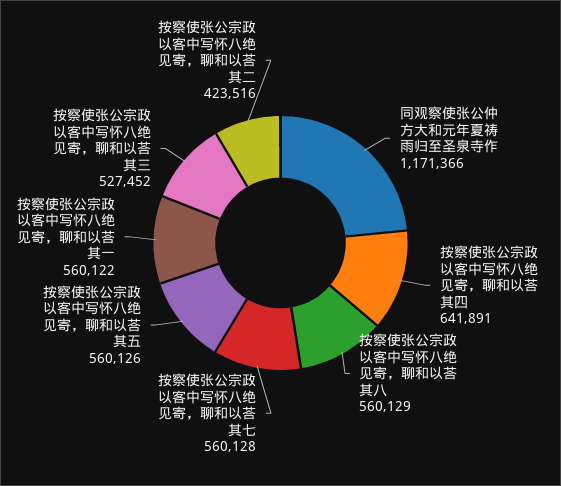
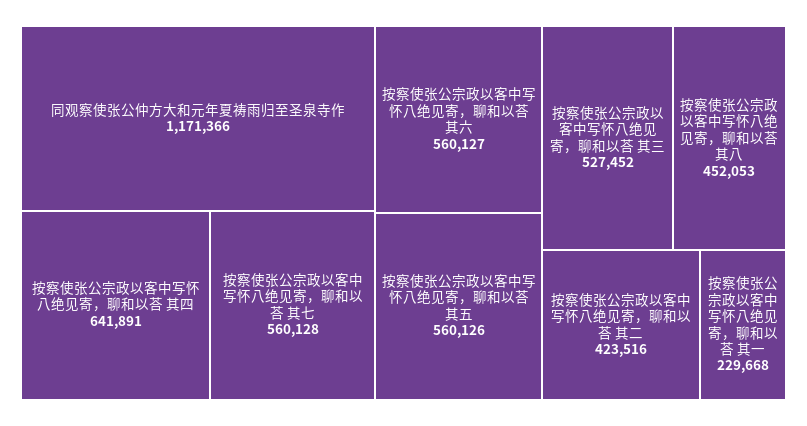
按察使张公宗政以客中写怀八绝见寄，聊和以荅 其八: 560129 -> 452053
按察使张公宗政以客中写怀八绝见寄，聊和以荅 其一: 560122 -> 229668
按察使张公宗政以客中写怀八绝见寄，聊和以荅 其六: none -> 560127

